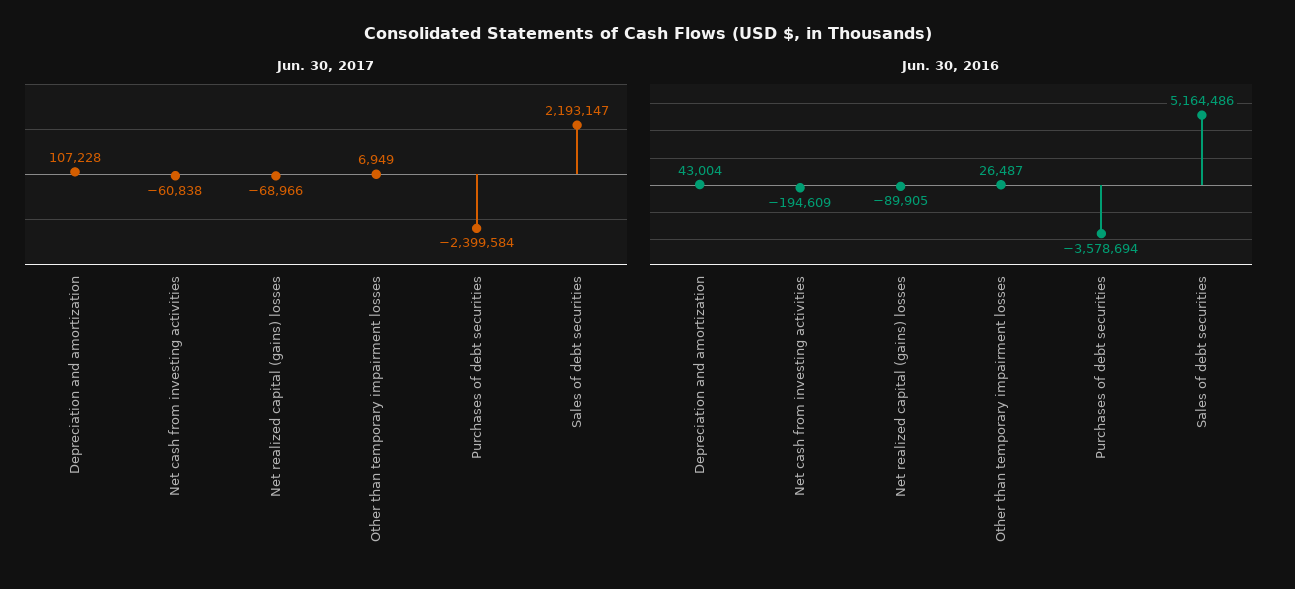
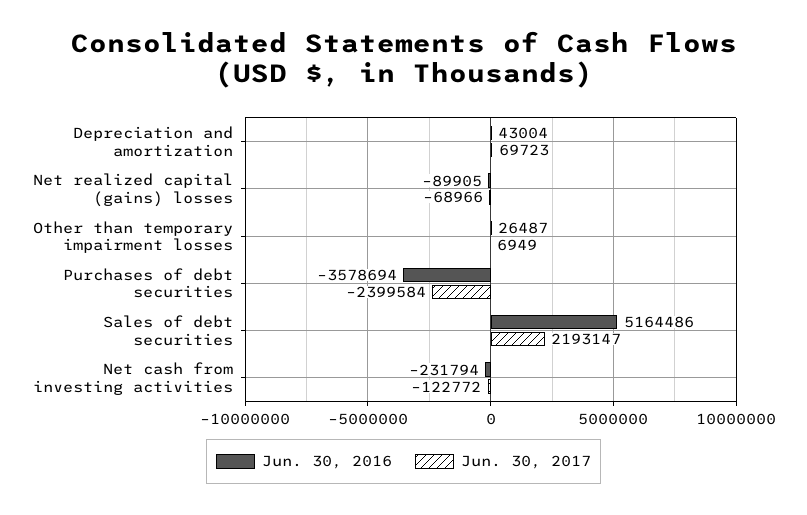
Jun. 30, 2017, Depreciation and amortization: 107228 -> 69723
Jun. 30, 2017, Net cash from investing activities: -60838 -> -122772
Jun. 30, 2016, Net cash from investing activities: -194609 -> -231794

